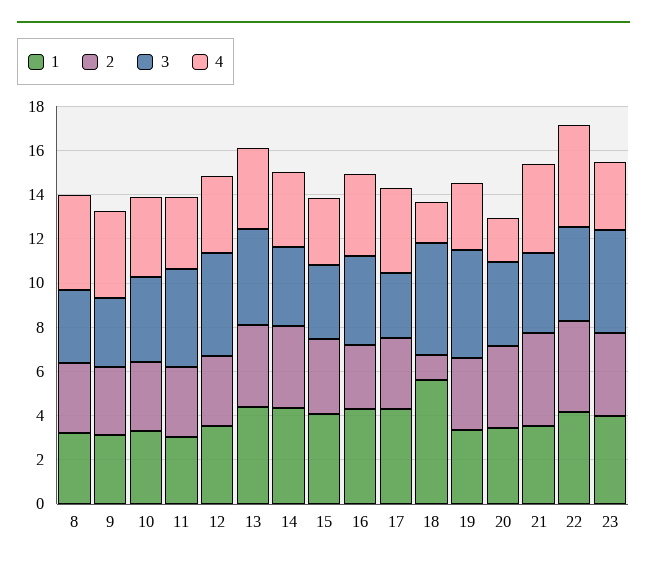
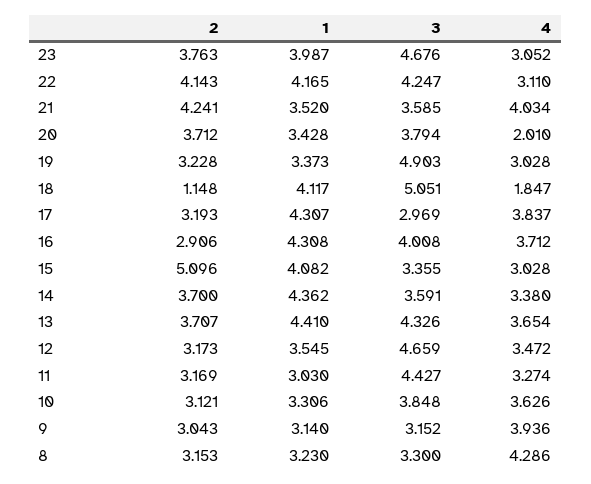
2, 15: 3.5 -> 5.096
1, 18: 5.5 -> 4.117
4, 22: 4.5 -> 3.11

